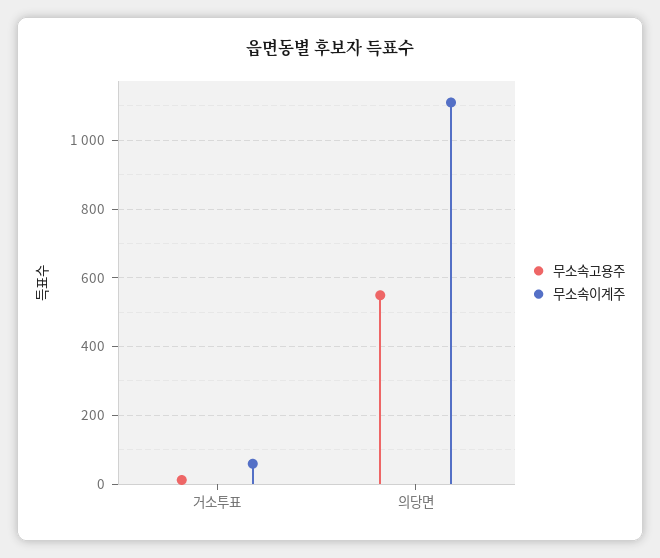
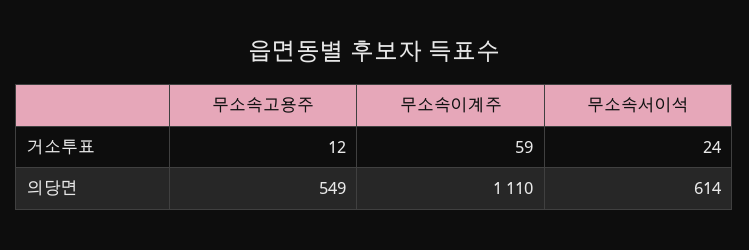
무소속서이석, 거소투표: none -> 24
무소속서이석, 의당면: none -> 614

